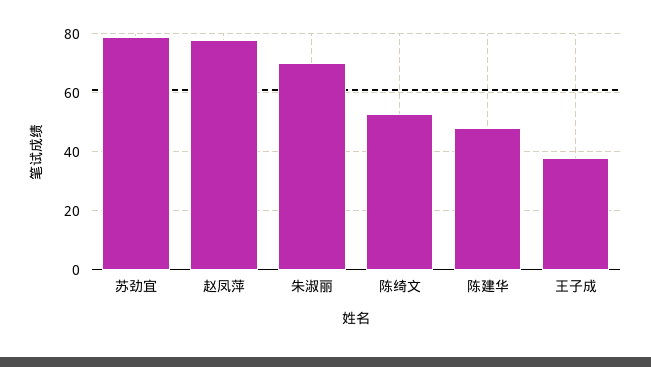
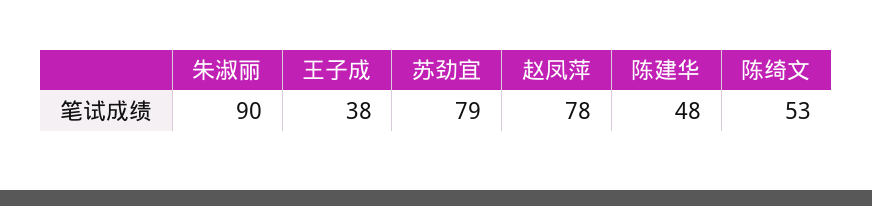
朱淑丽: 70 -> 90

